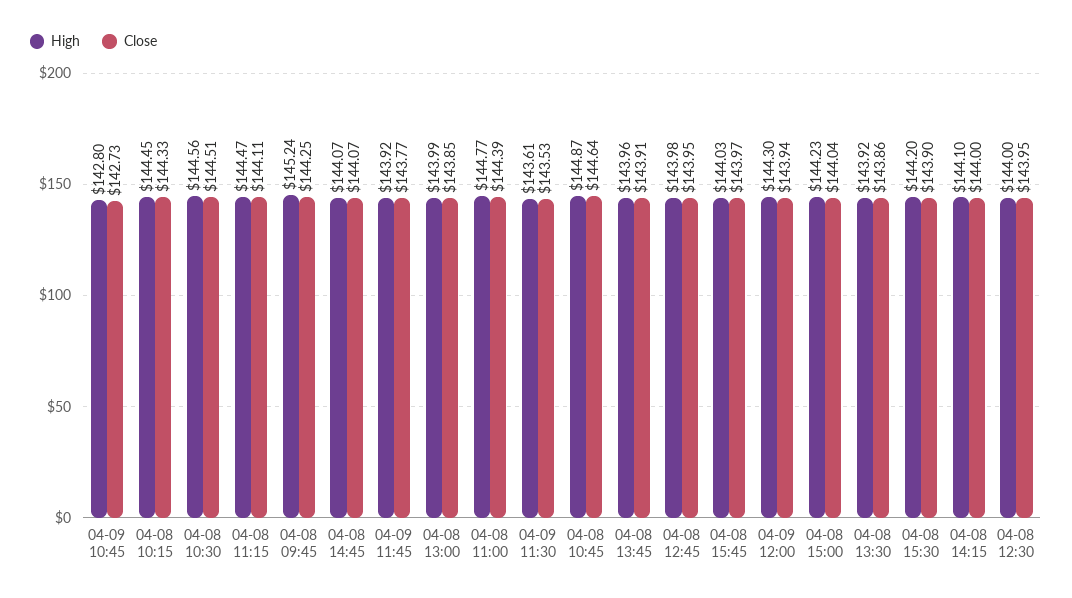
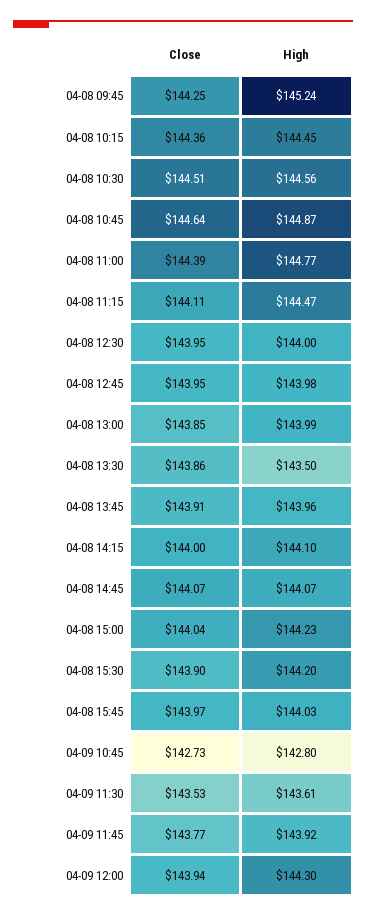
Close, 04-08 10:15: 144.33 -> 144.36
High, 04-08 13:30: 143.92 -> 143.5

